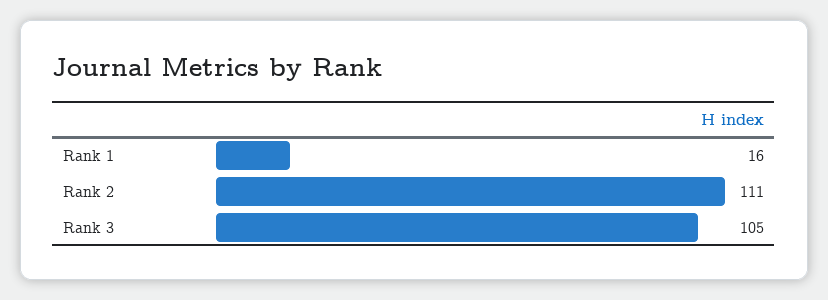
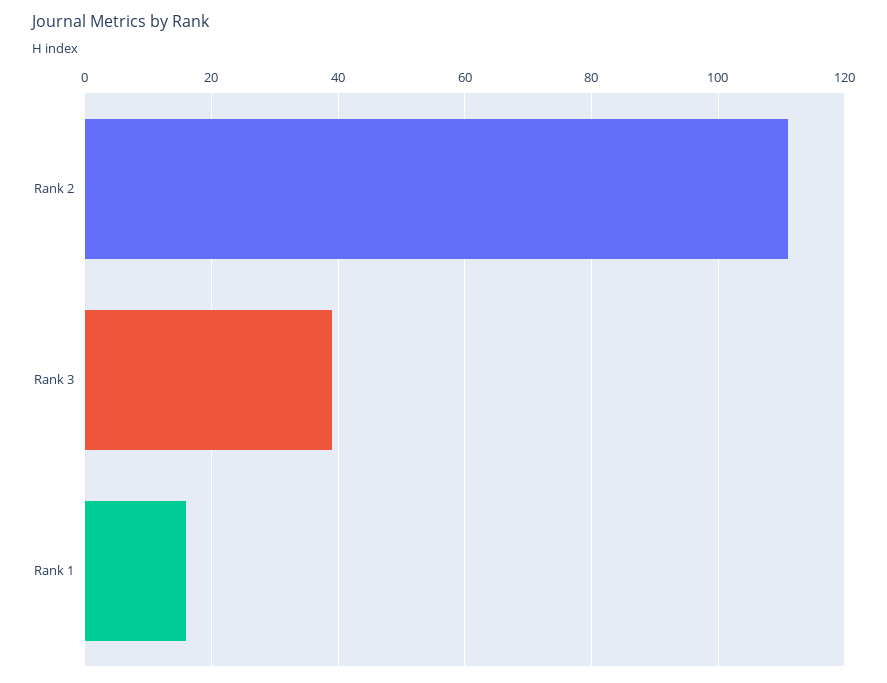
Rank 3: 105 -> 40

